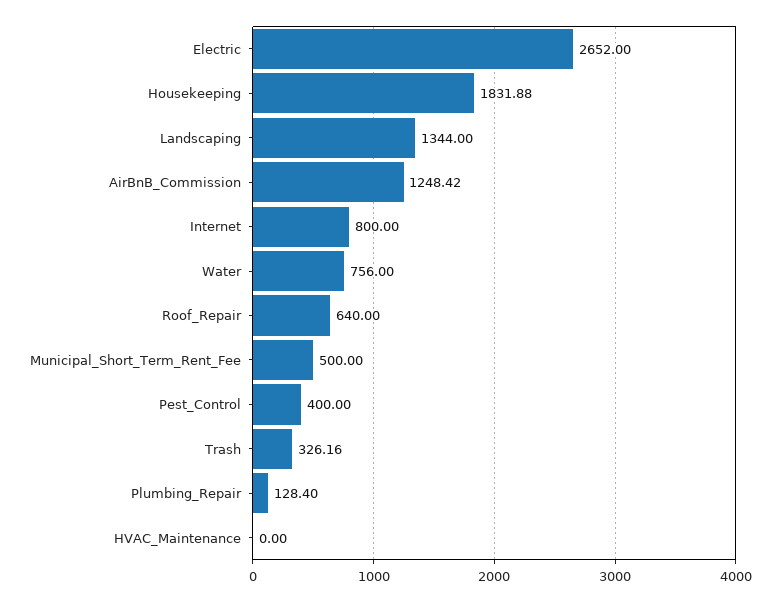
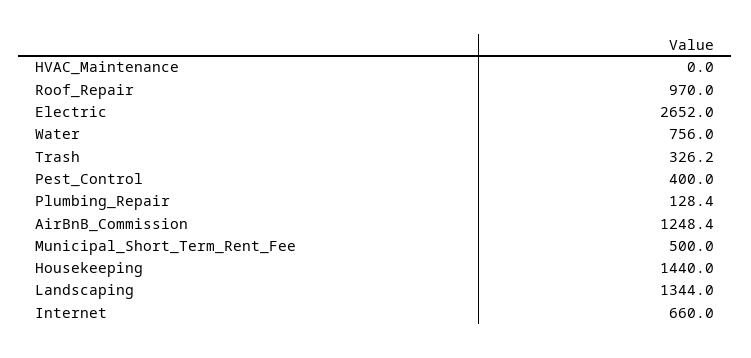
Housekeeping: 1831.88 -> 1440
Internet: 800 -> 660
Roof_Repair: 640 -> 970

